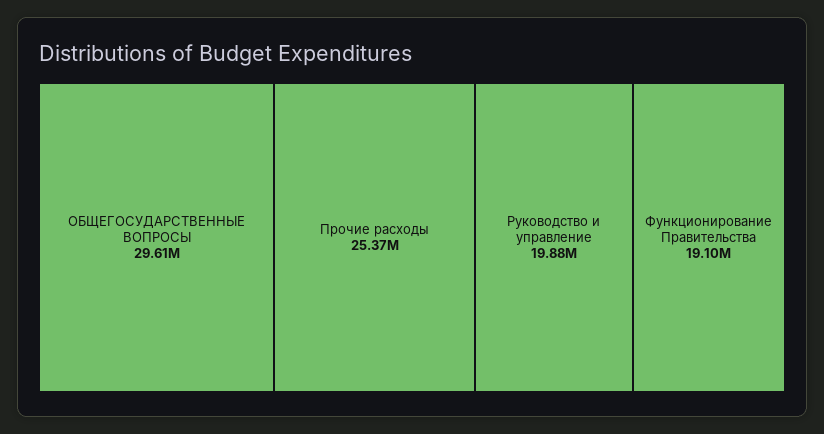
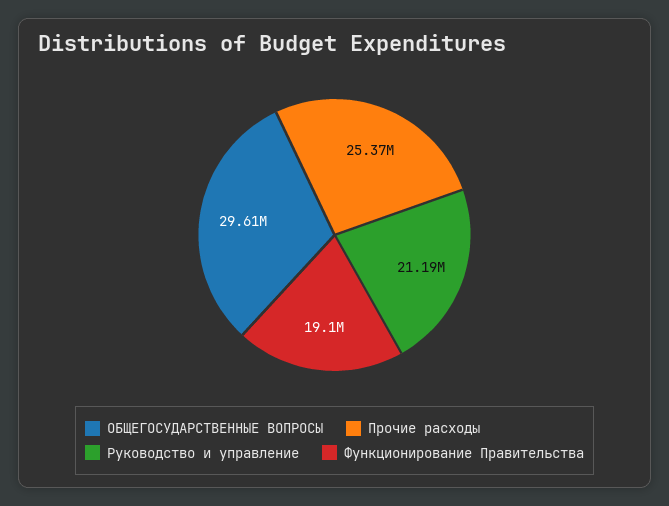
Руководство и управление: 19880000 -> 21190000

